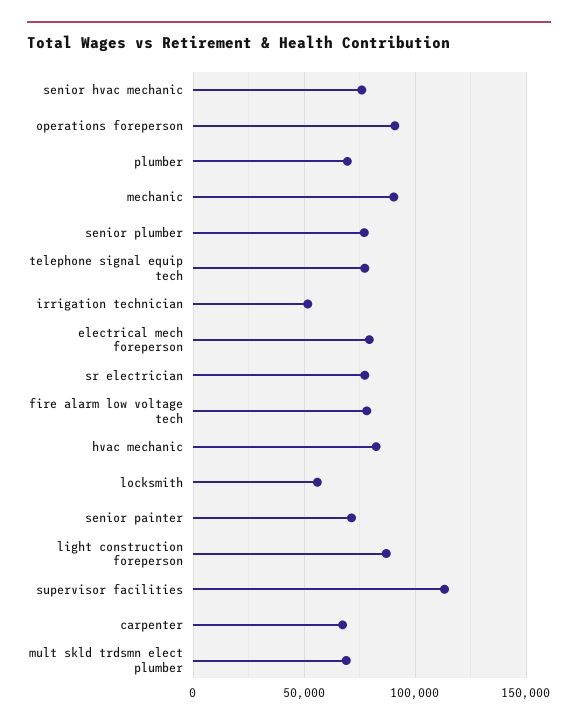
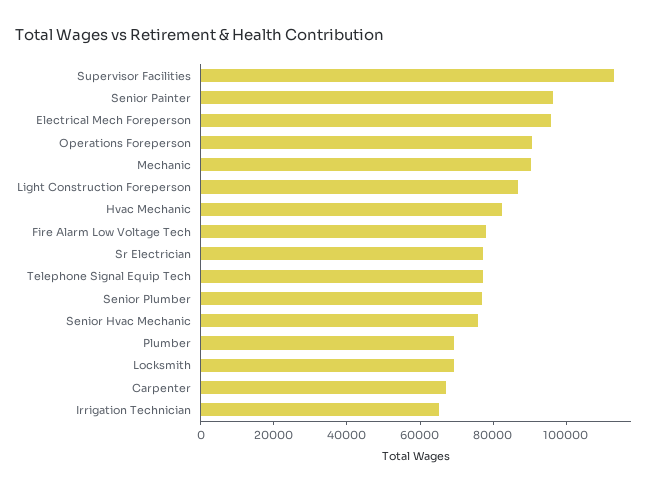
irrigation technician: 50000 -> 65000
electrical mech foreperson: 80000 -> 95000
locksmith: 55000 -> 70000
senior painter: 70000 -> 95000
mult skld trdsmn elect plumber: 70000 -> none

